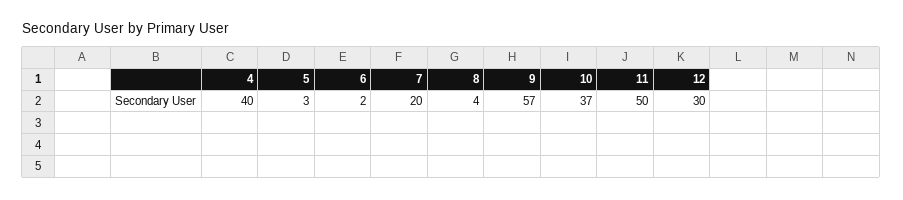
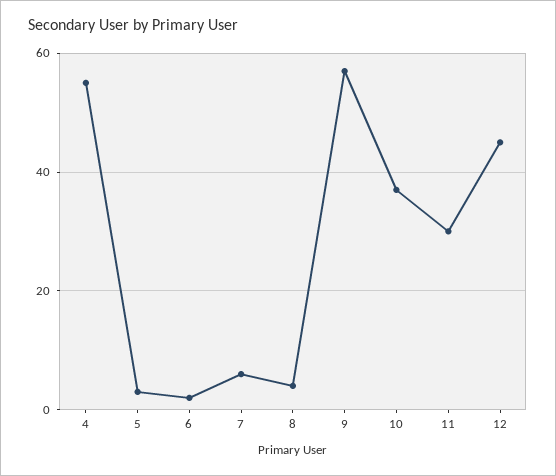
4: 40 -> 55
7: 20 -> 5
11: 50 -> 30
12: 30 -> 45

